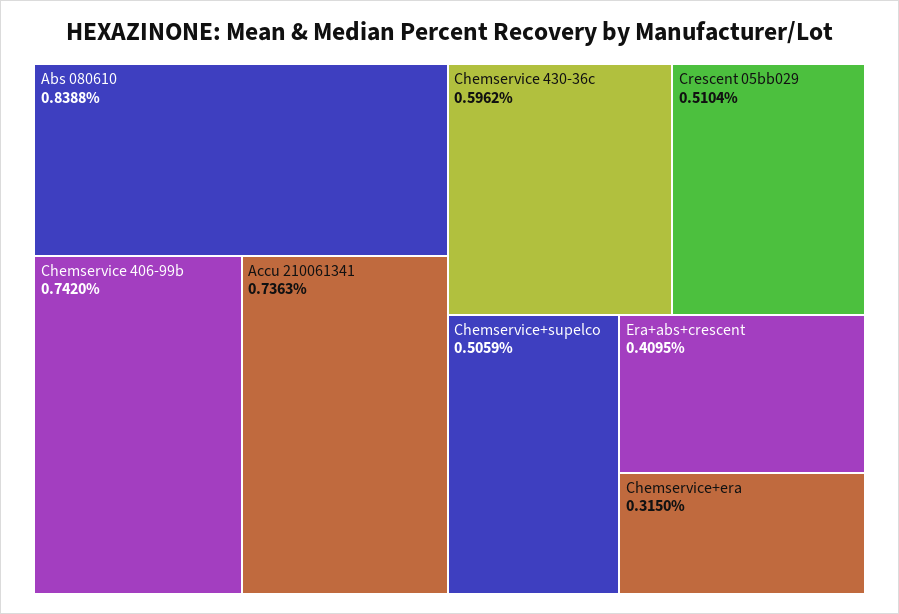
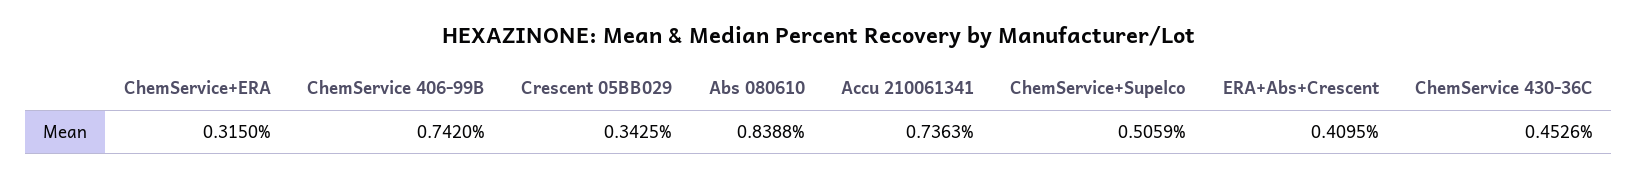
Chemservice 430-36c: 0.5962 -> 0.4526
Crescent 05bb029: 0.5104 -> 0.3425

